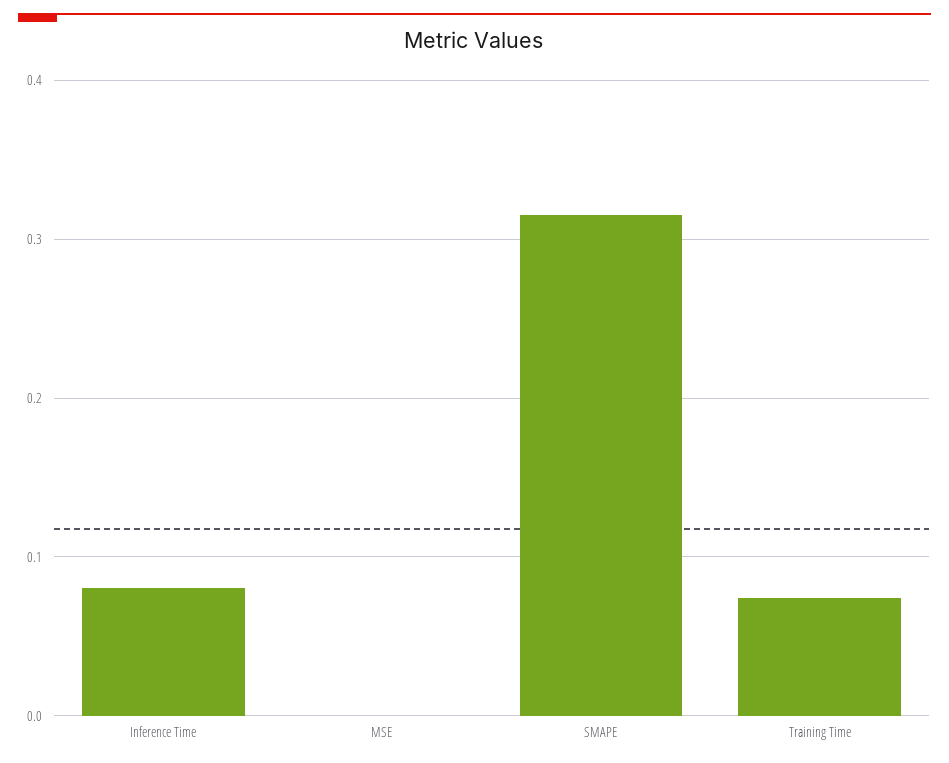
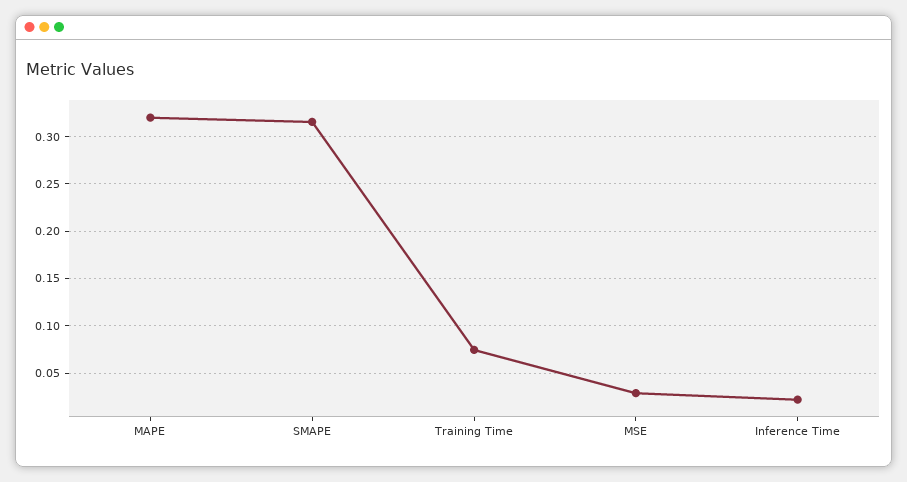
Inference Time: 0.08 -> 0.02
MSE: 0 -> 0.03
MAPE: none -> 0.32

